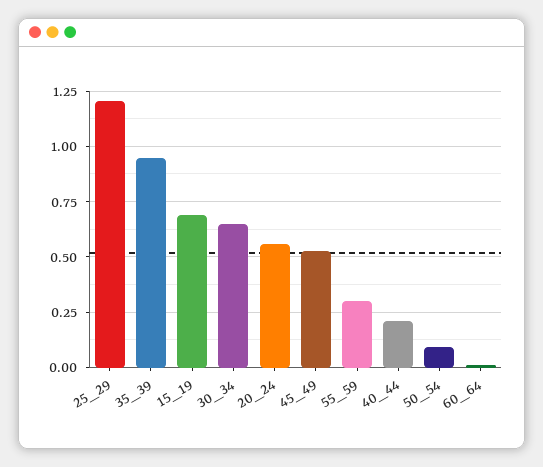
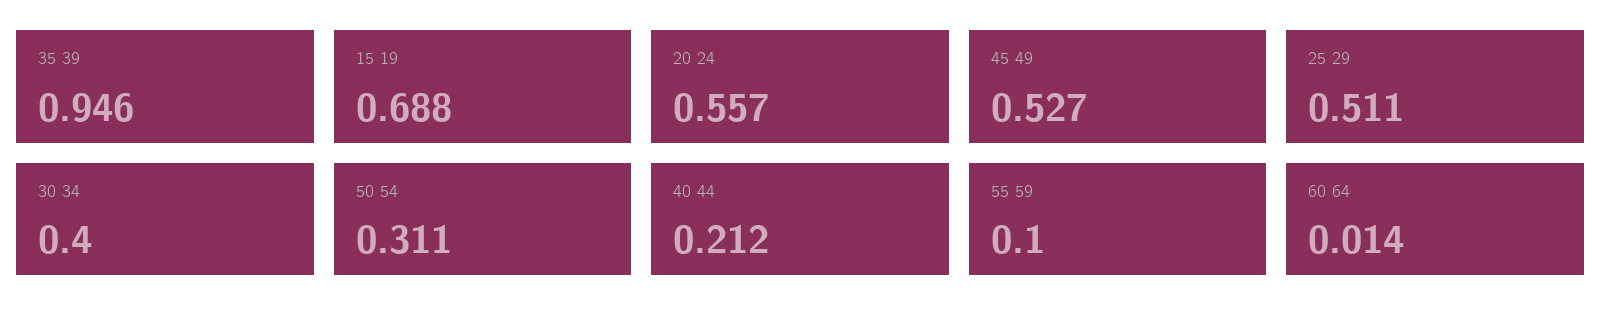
25_29: 1.2 -> 0.511
30_34: 0.65 -> 0.4
55_59: 0.3 -> 0.1
50_54: 0.1 -> 0.311

